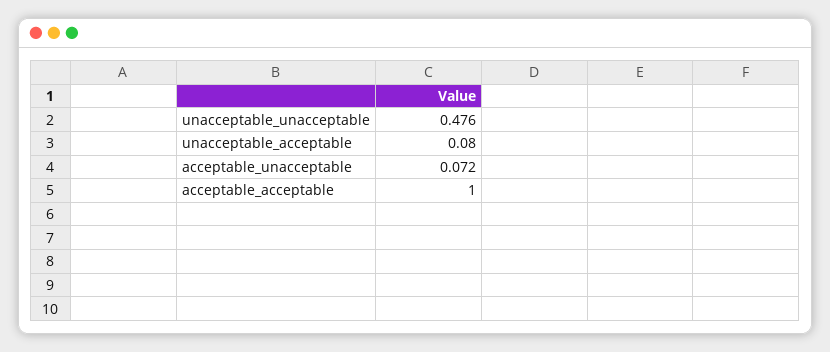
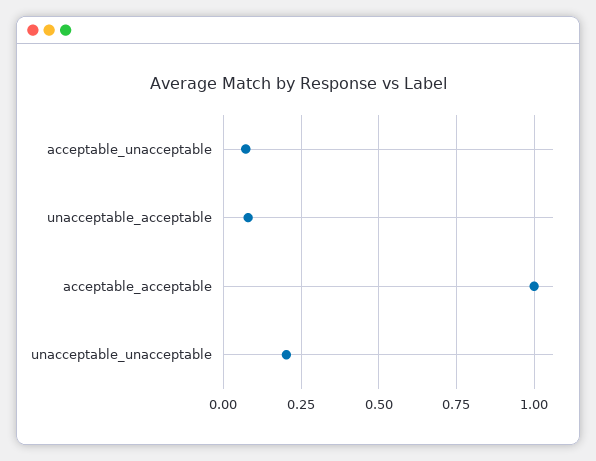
unacceptable_unacceptable: 0.476 -> 0.2

